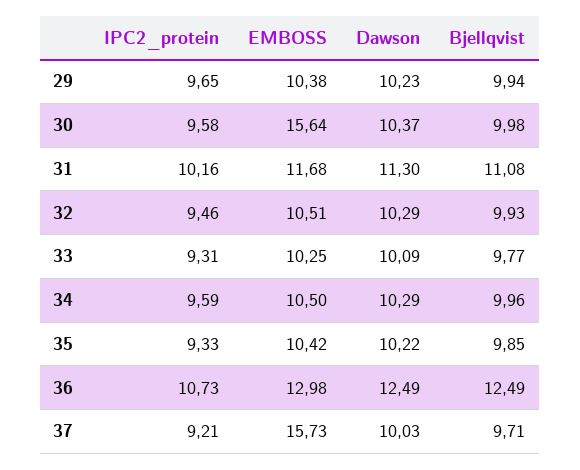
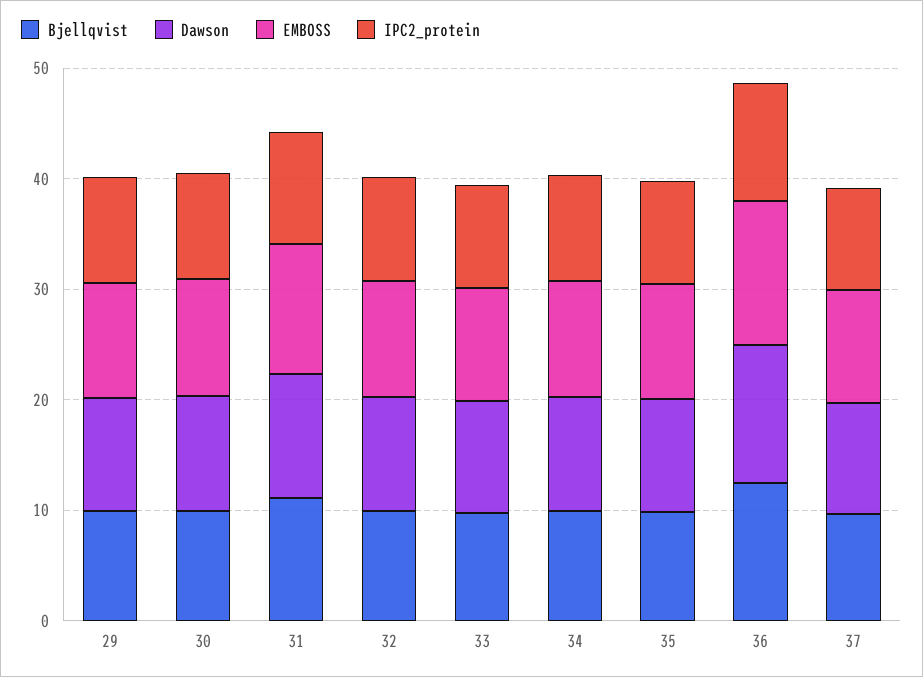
EMBOSS, 30: 15.64 -> 10
EMBOSS, 37: 15.73 -> 10

